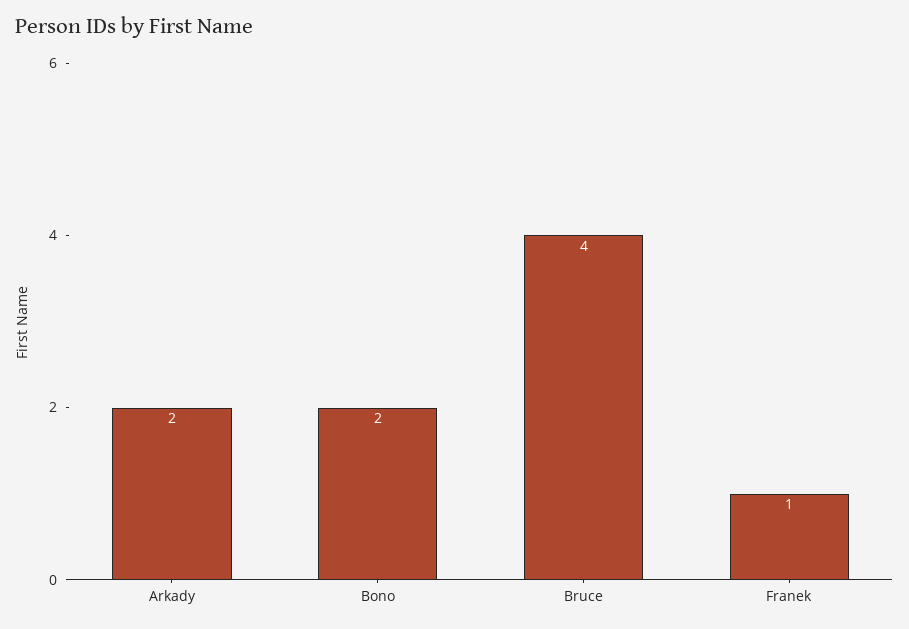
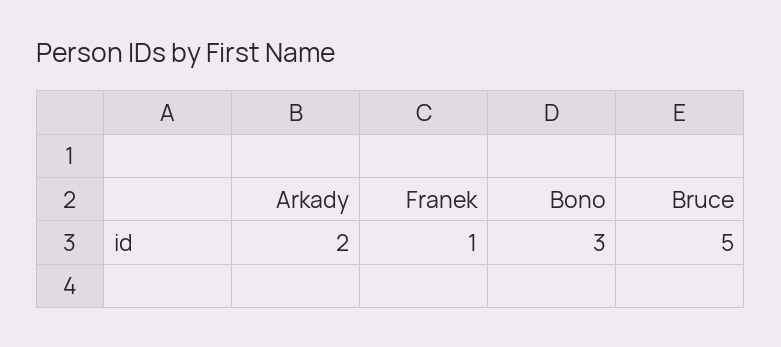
Bono: 2 -> 3
Bruce: 4 -> 5

